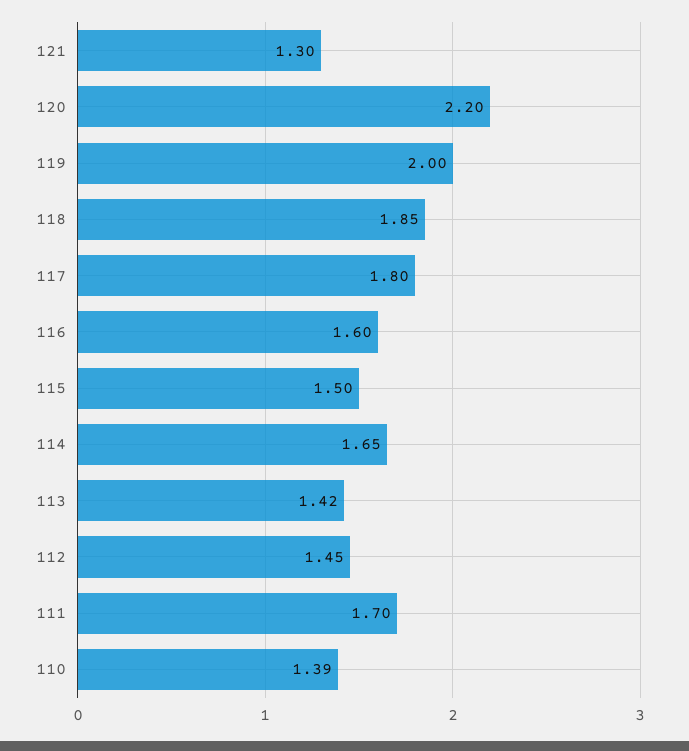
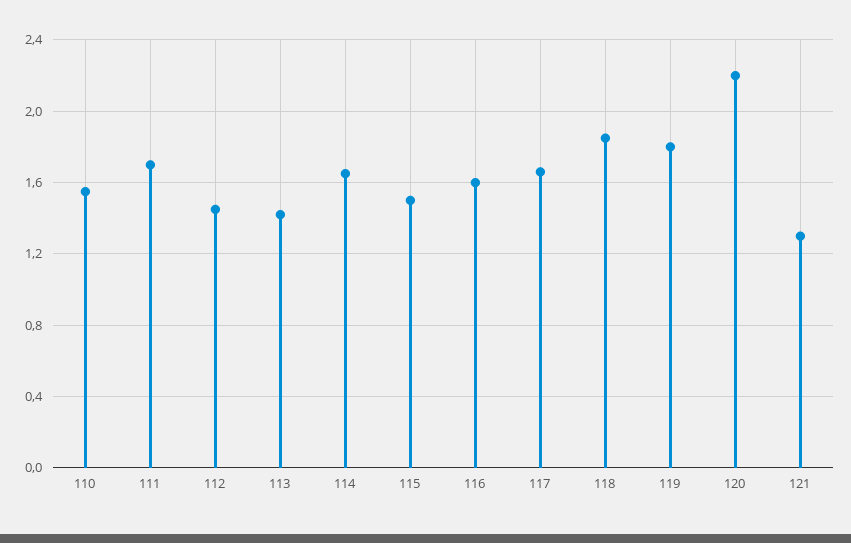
119: 2 -> 1.8
117: 1.8 -> 1.65
110: 1.39 -> 1.55

